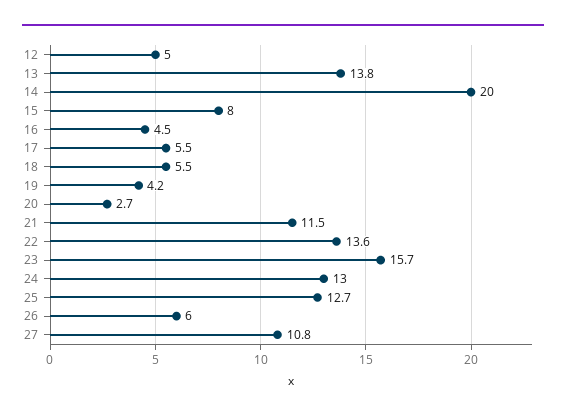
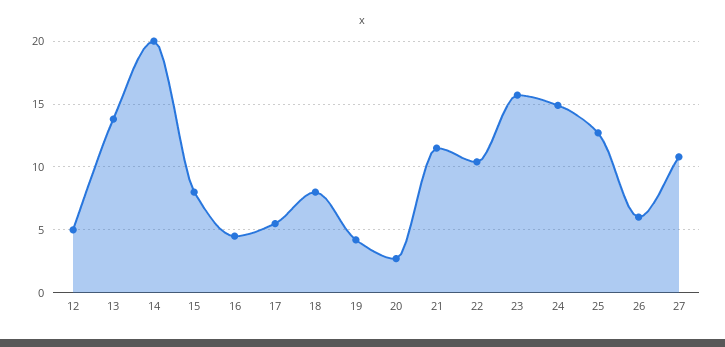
18: 5.5 -> 8
22: 13.6 -> 10.5
24: 13 -> 15

